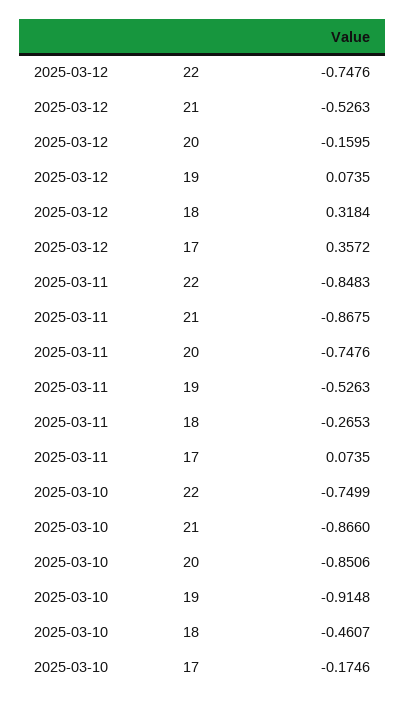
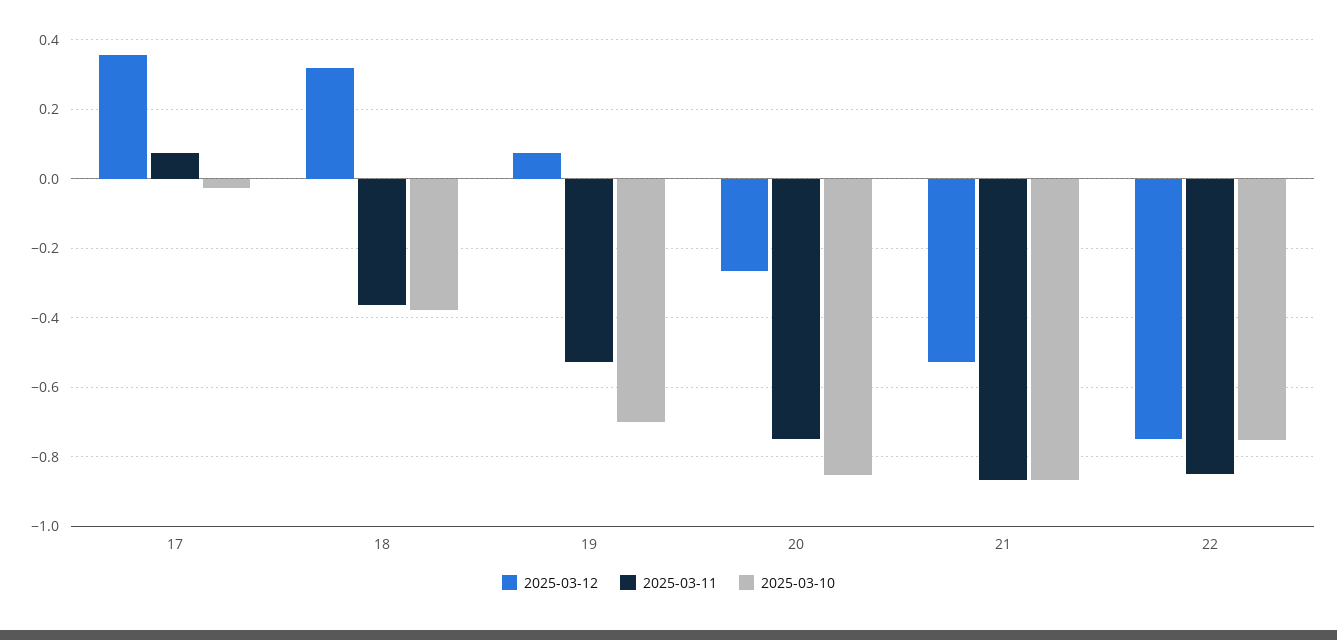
2025-03-12, 20: -0.1595 -> -0.26
2025-03-11, 18: -0.2653 -> -0.36
2025-03-10, 19: -0.9148 -> -0.7
2025-03-10, 18: -0.4607 -> -0.38
2025-03-10, 17: -0.1746 -> -0.02

